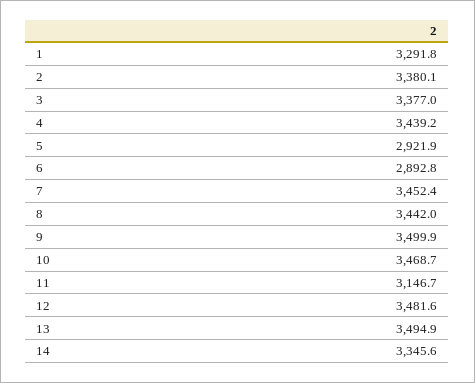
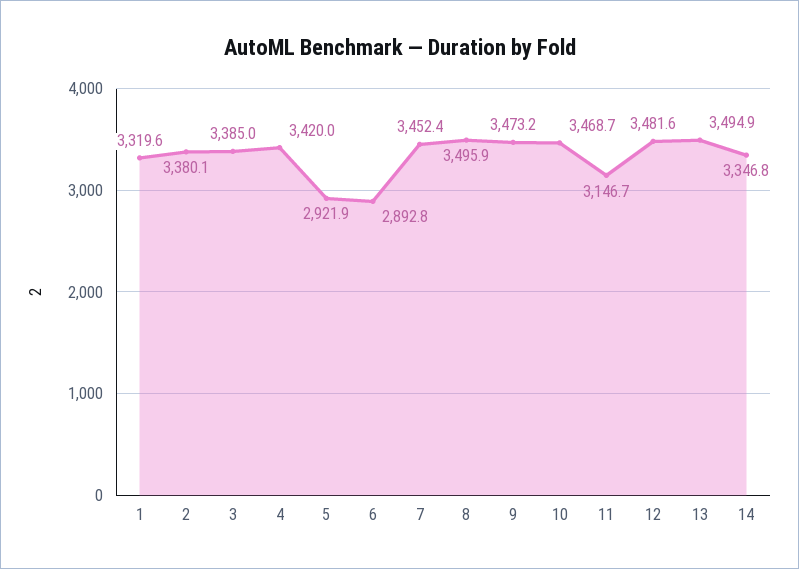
1: 3291.8 -> 3319.6
3: 3377 -> 3385
4: 3439.2 -> 3420
8: 3442 -> 3495.9
9: 3499.9 -> 3473.2
14: 3345.6 -> 3346.8

